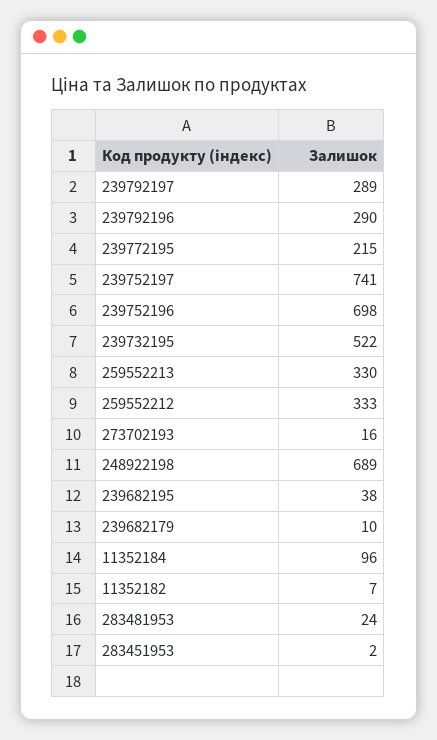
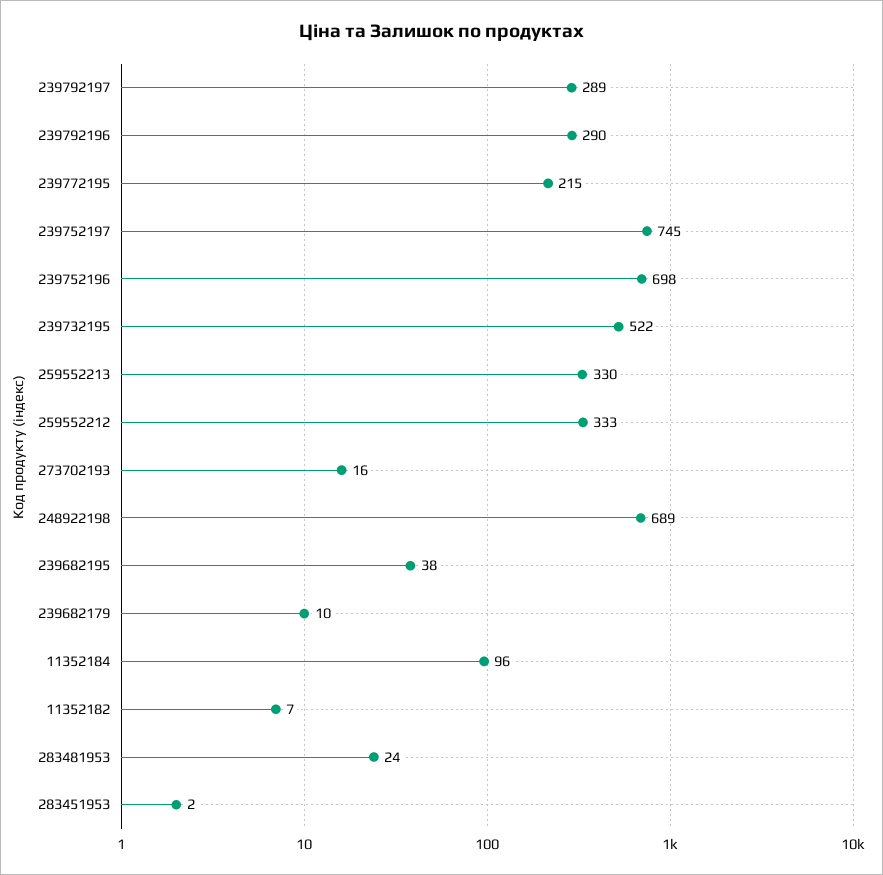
239752197: 741 -> 745

